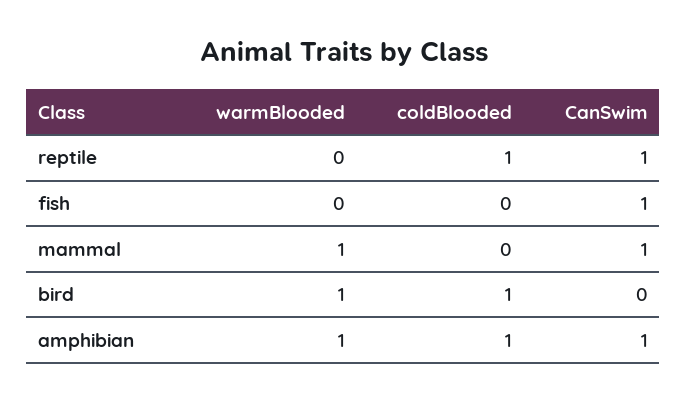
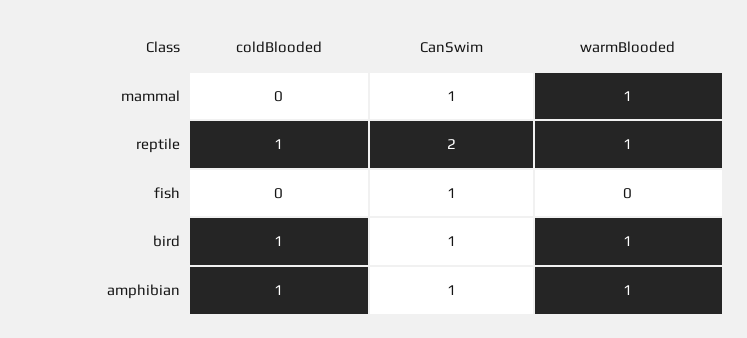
warmBlooded, reptile: 0 -> 1
CanSwim, reptile: 1 -> 2
CanSwim, bird: 0 -> 1

